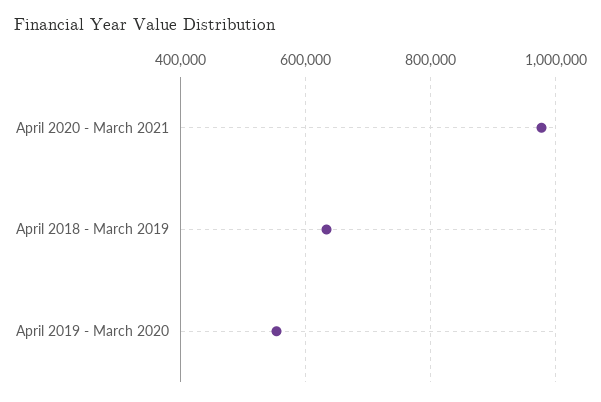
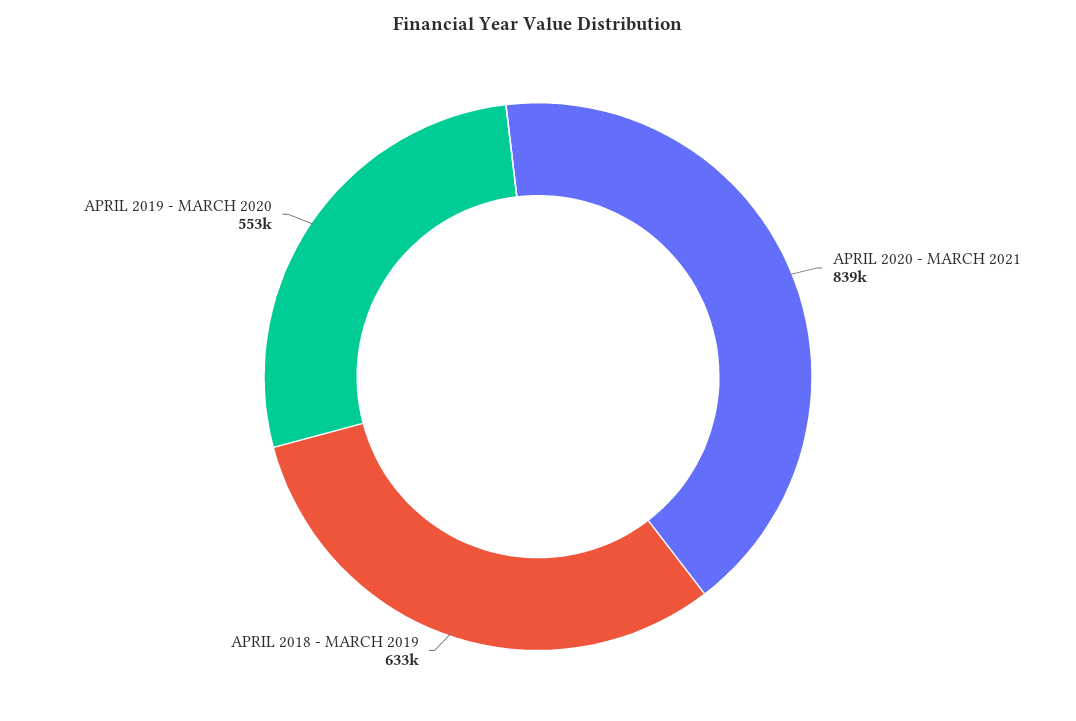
April 2020 - March 2021: 980000 -> 839000

